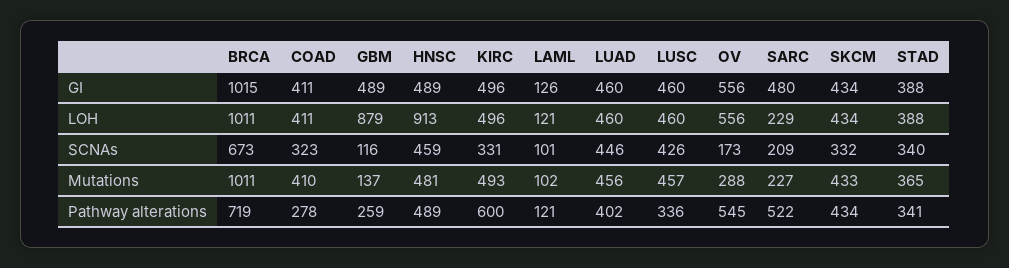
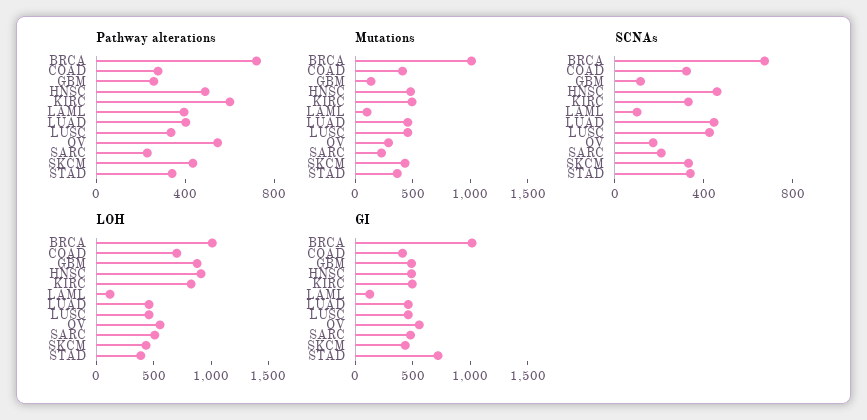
GI, STAD: 388 -> 700
LOH, COAD: 411 -> 700
LOH, KIRC: 496 -> 800
LOH, SARC: 229 -> 500
Pathway alterations, LAML: 121 -> 400
Pathway alterations, SARC: 522 -> 200

